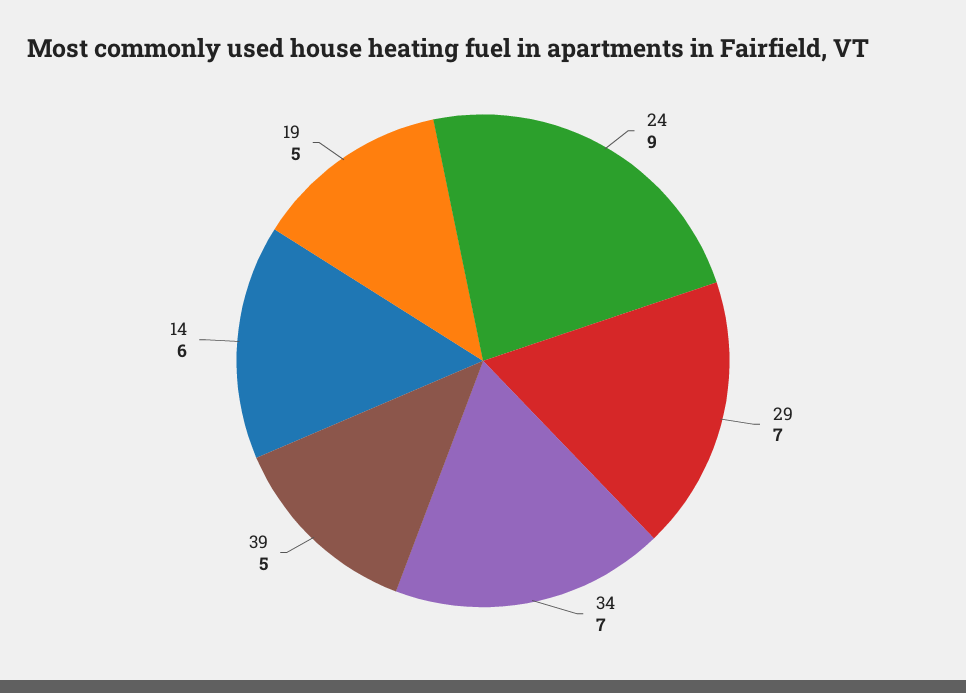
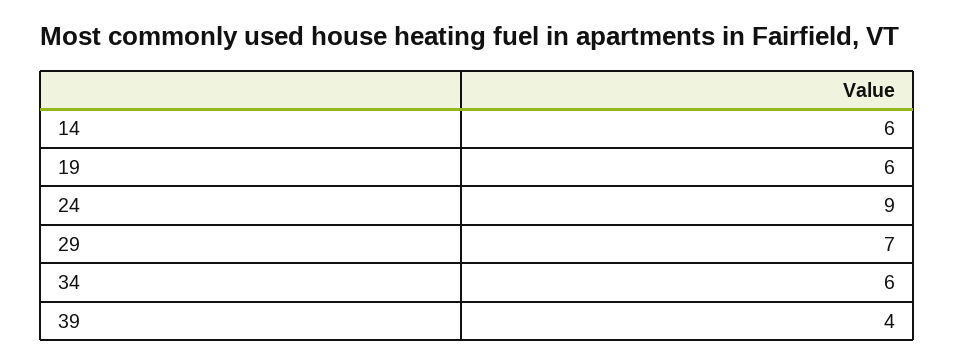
34: 7 -> 6
39: 5 -> 4
19: 5 -> 6

